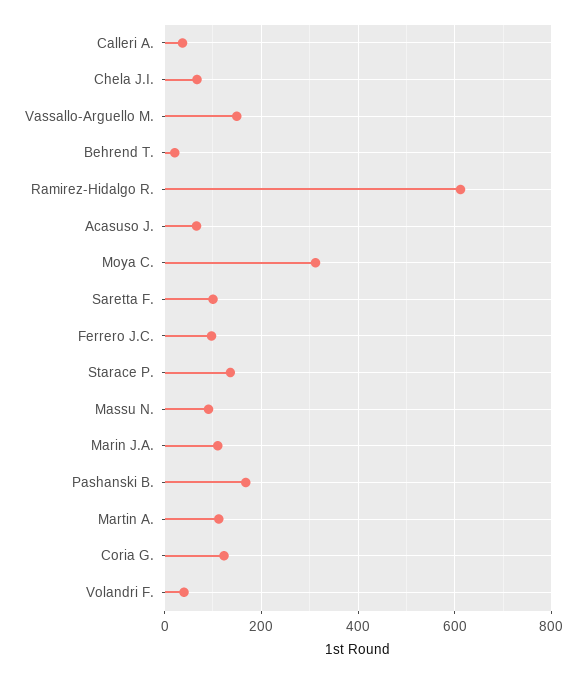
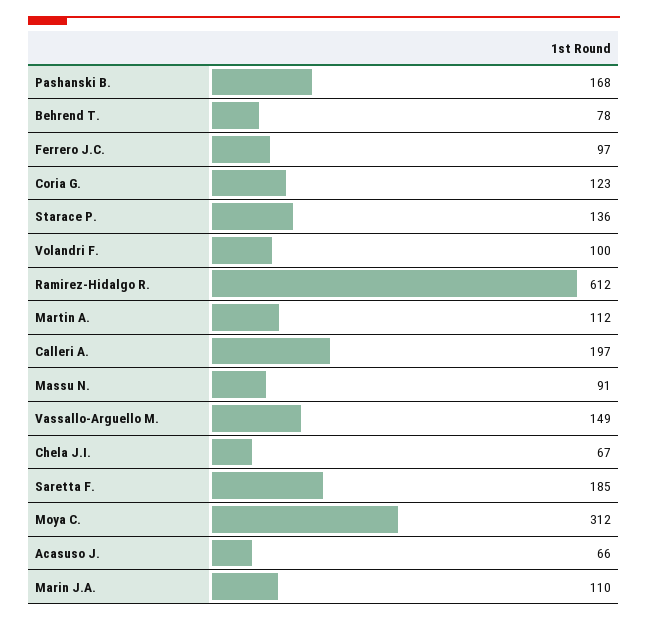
Calleri A.: 40 -> 197
Behrend T.: 20 -> 78
Saretta F.: 100 -> 185
Volandri F.: 40 -> 100

